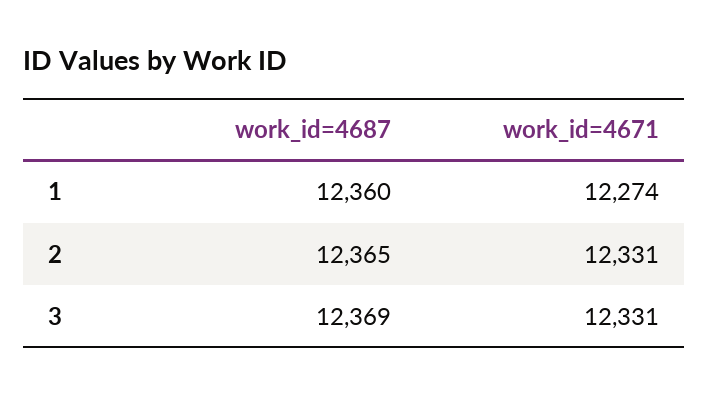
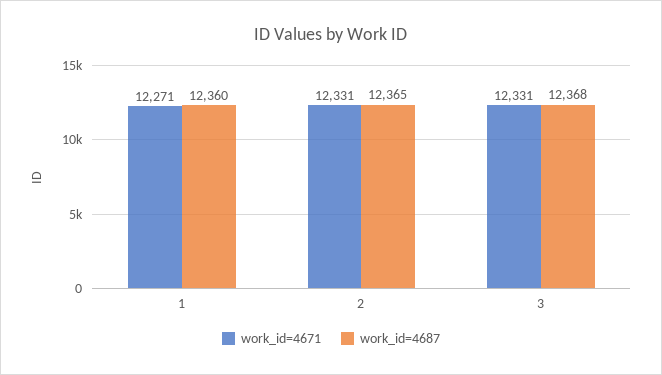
work_id=4671, 1: 12274 -> 12271
work_id=4687, 3: 12369 -> 12368

